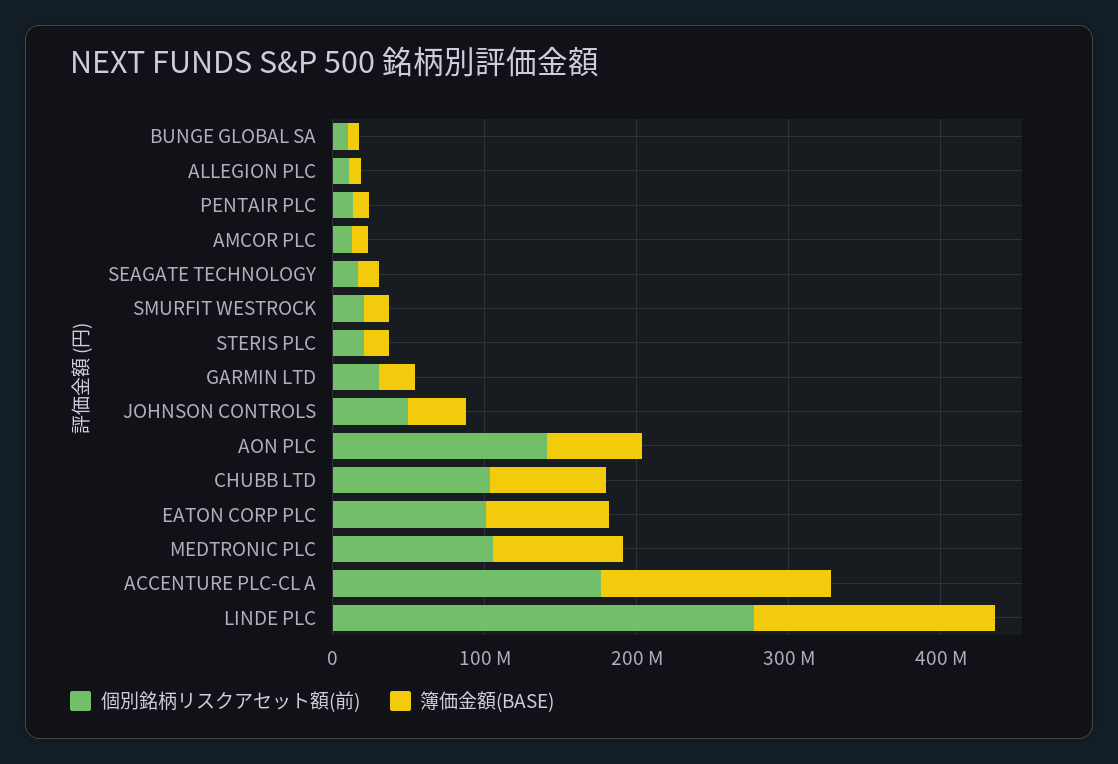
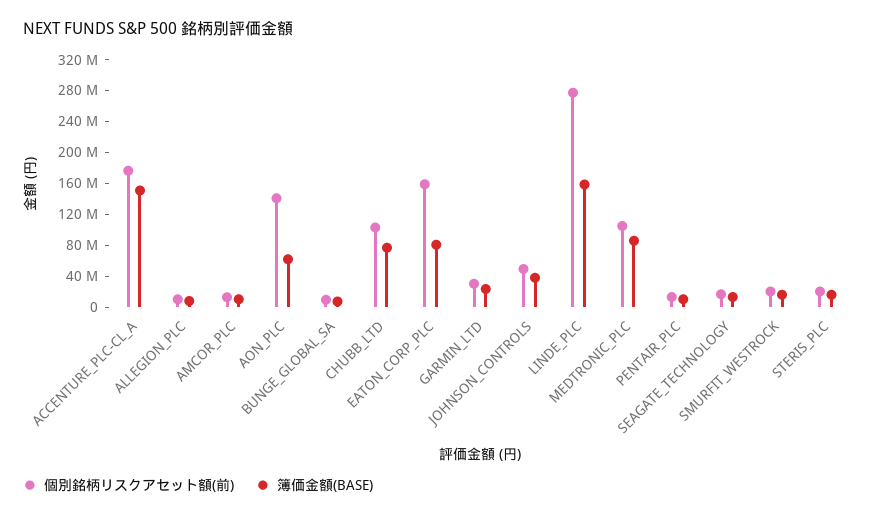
個別銘柄リスクアセット額(前), EATON CORP PLC: 100000000 -> 160000000

